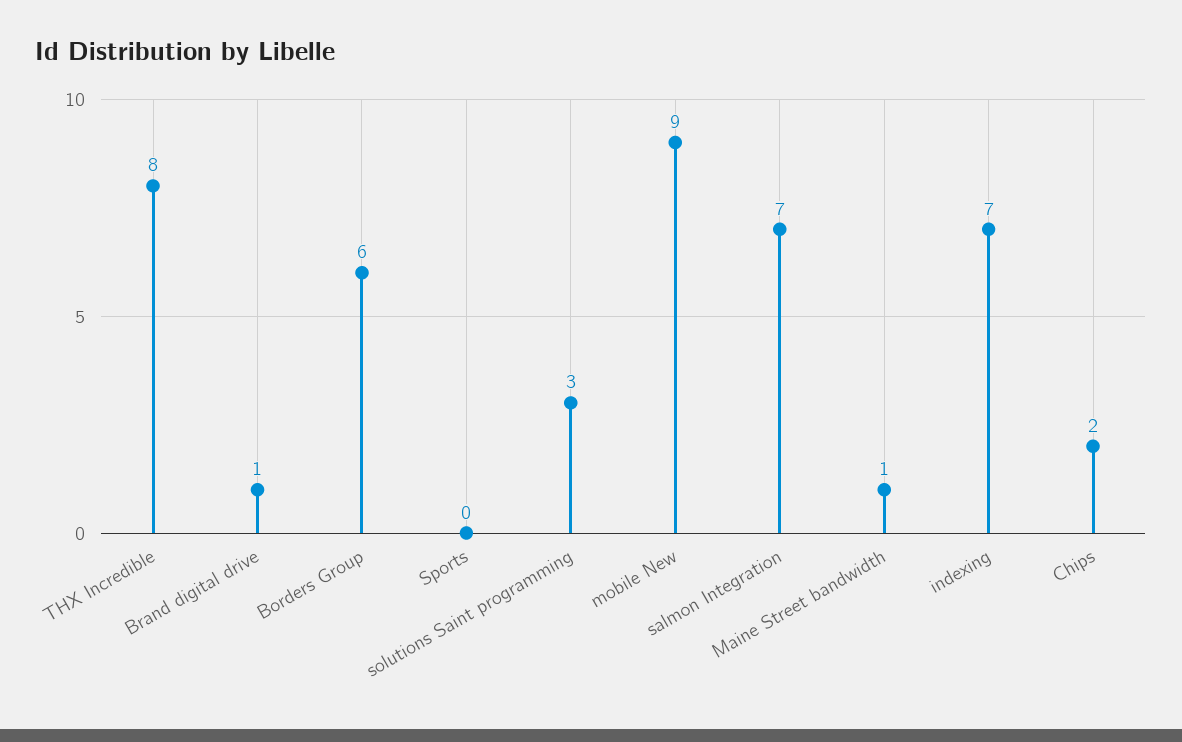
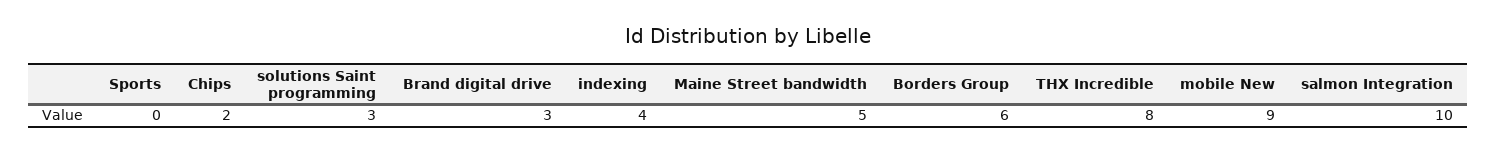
Brand digital drive: 1 -> 3
salmon Integration: 7 -> 10
Maine Street bandwidth: 1 -> 5
indexing: 7 -> 4

